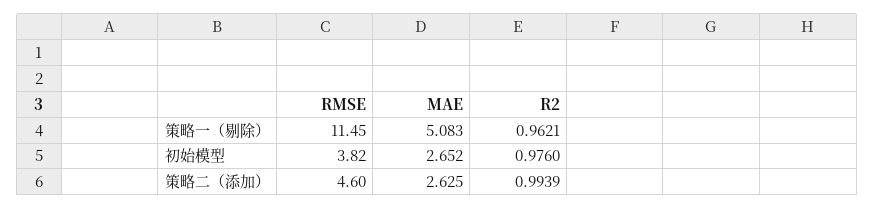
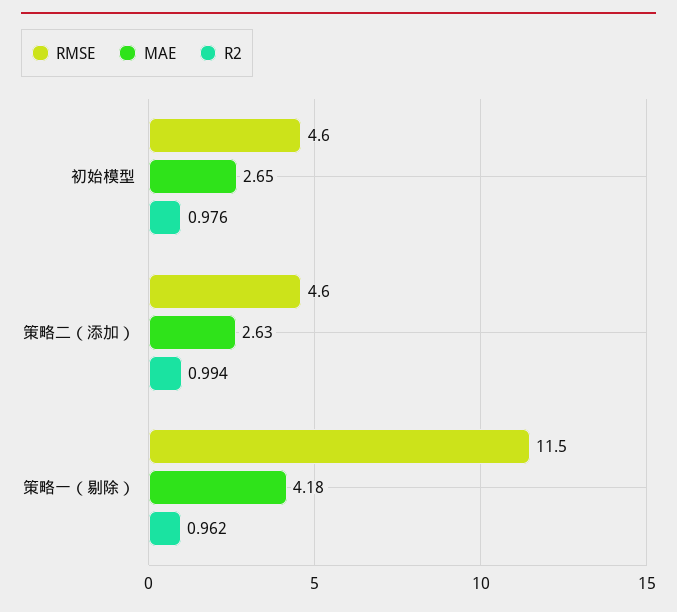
MAE, 策略一（剔除）: 5.083 -> 4.18
RMSE, 初始模型: 3.82 -> 4.6

